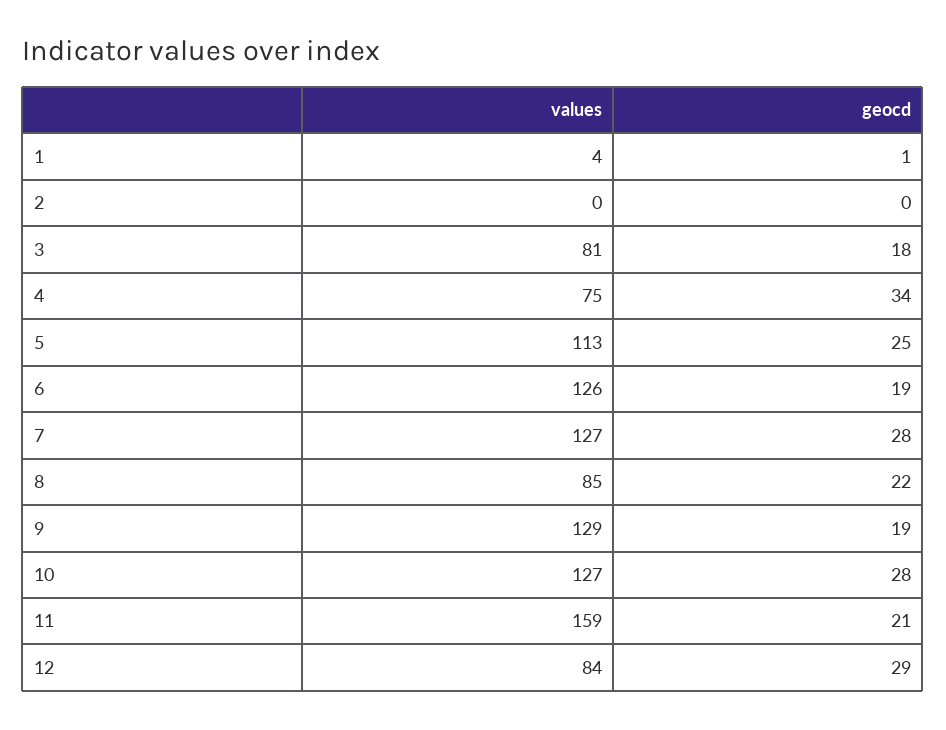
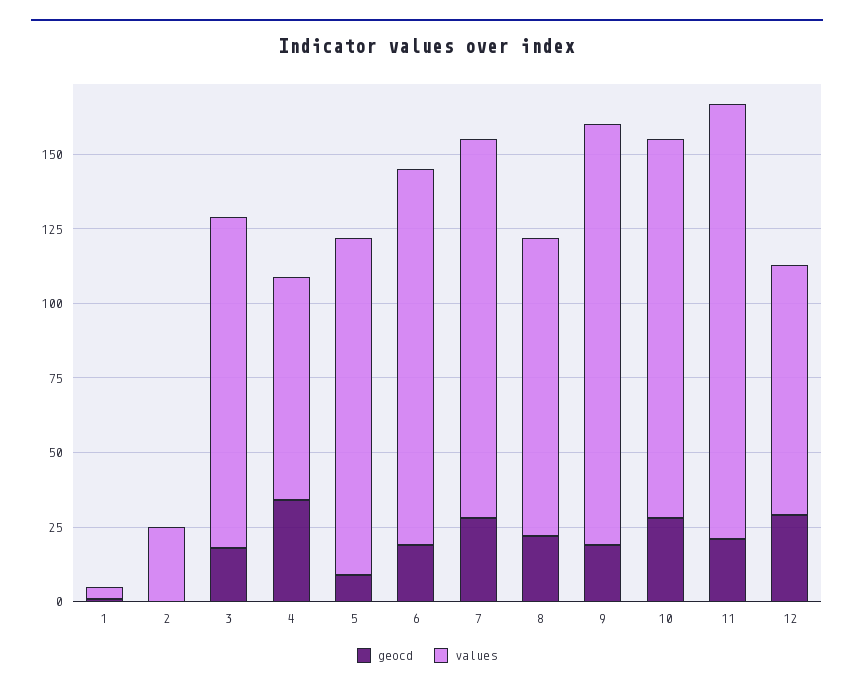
values, 2: 0 -> 25
values, 3: 81 -> 110
geocd, 5: 25 -> 10
values, 8: 85 -> 100
values, 9: 129 -> 140
values, 11: 159 -> 145

